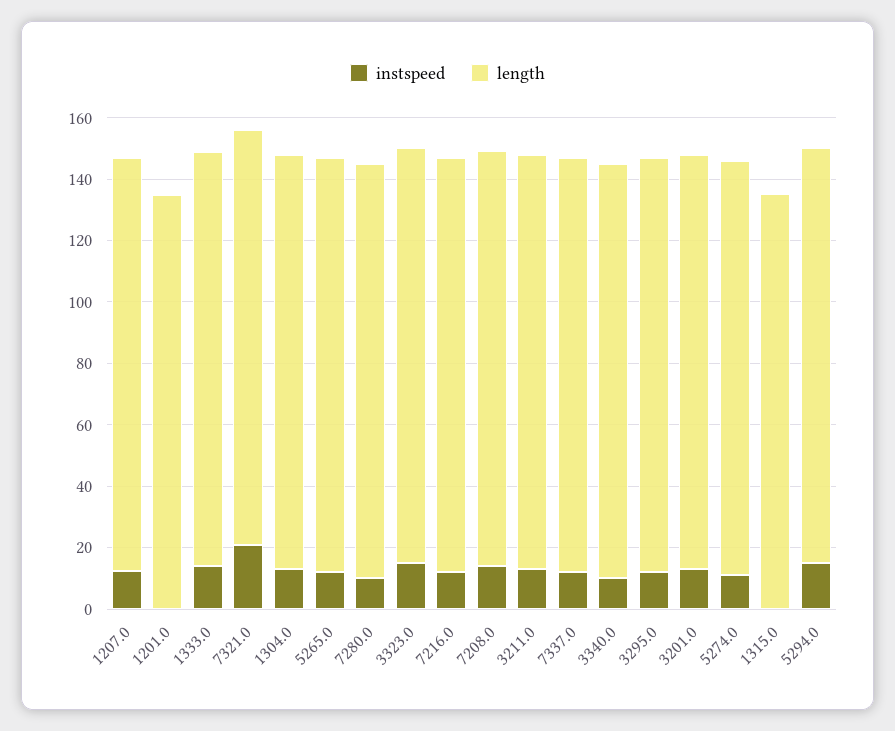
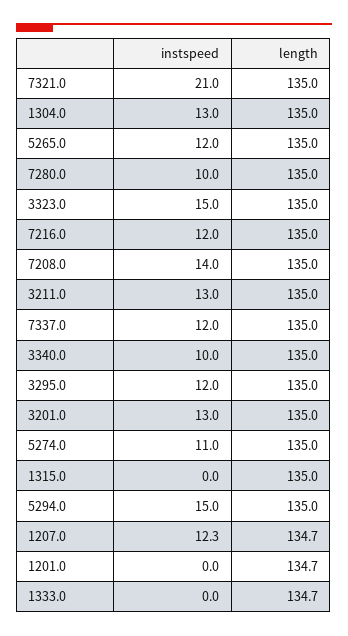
instspeed, 1333.0: 15 -> 0

